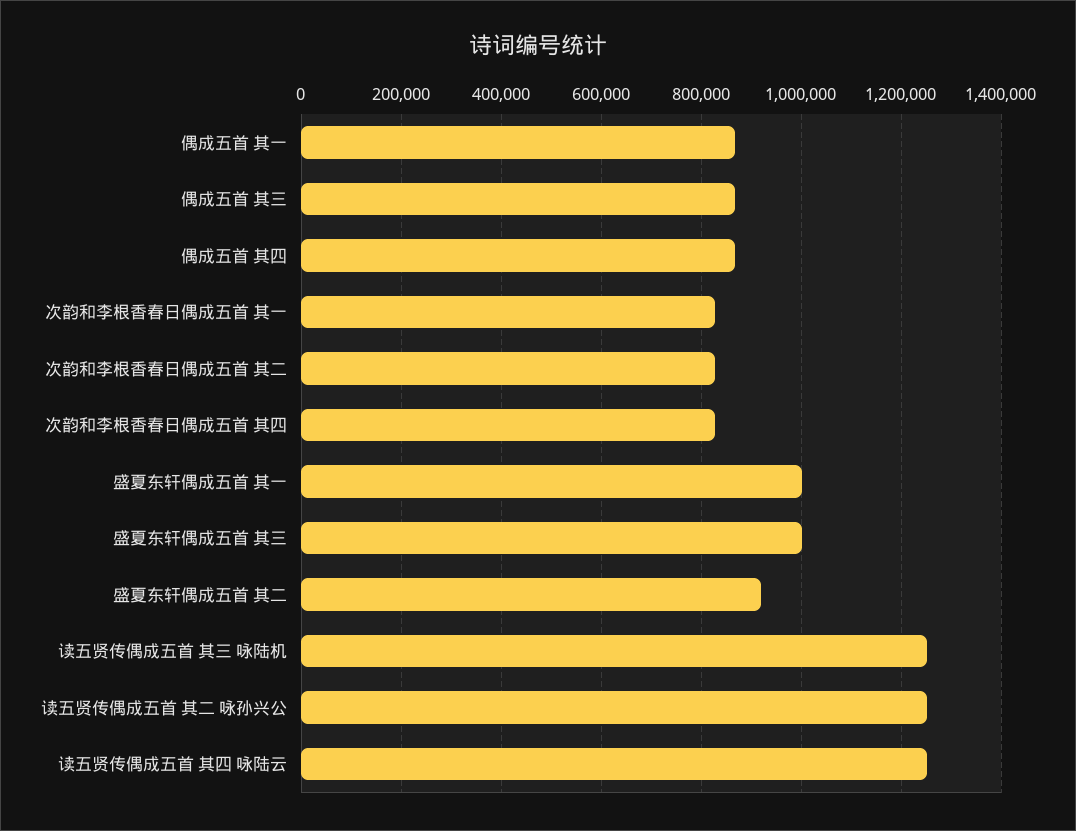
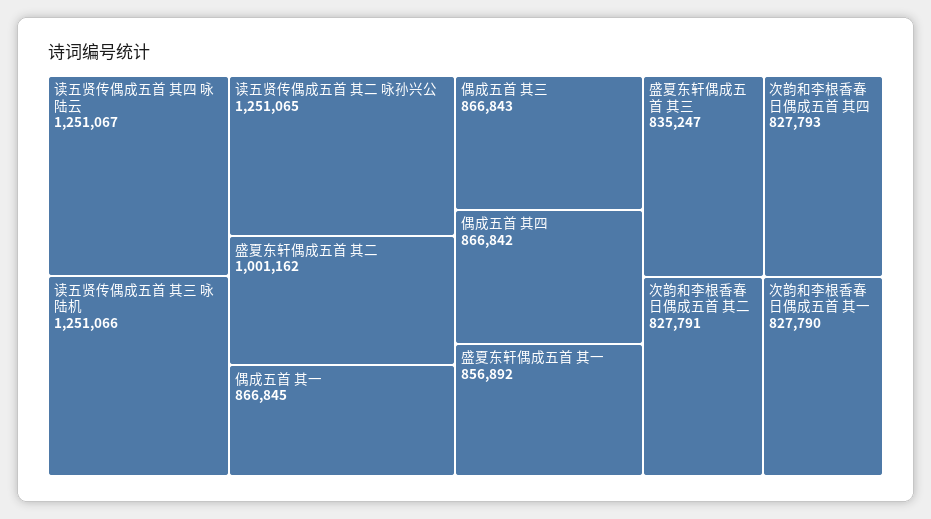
盛夏东轩偶成五首 其一: 1000000 -> 856892
盛夏东轩偶成五首 其三: 1000000 -> 835247
盛夏东轩偶成五首 其二: 920000 -> 1001162

